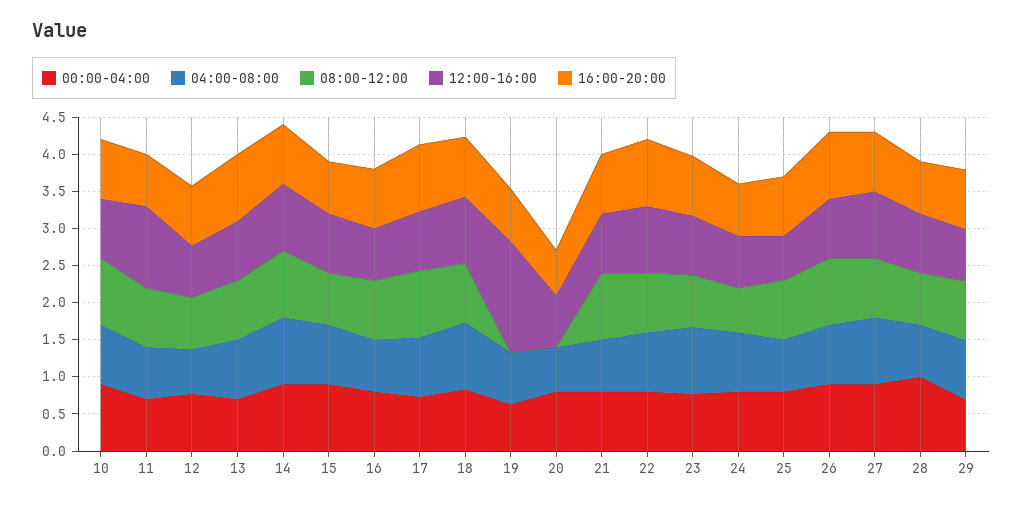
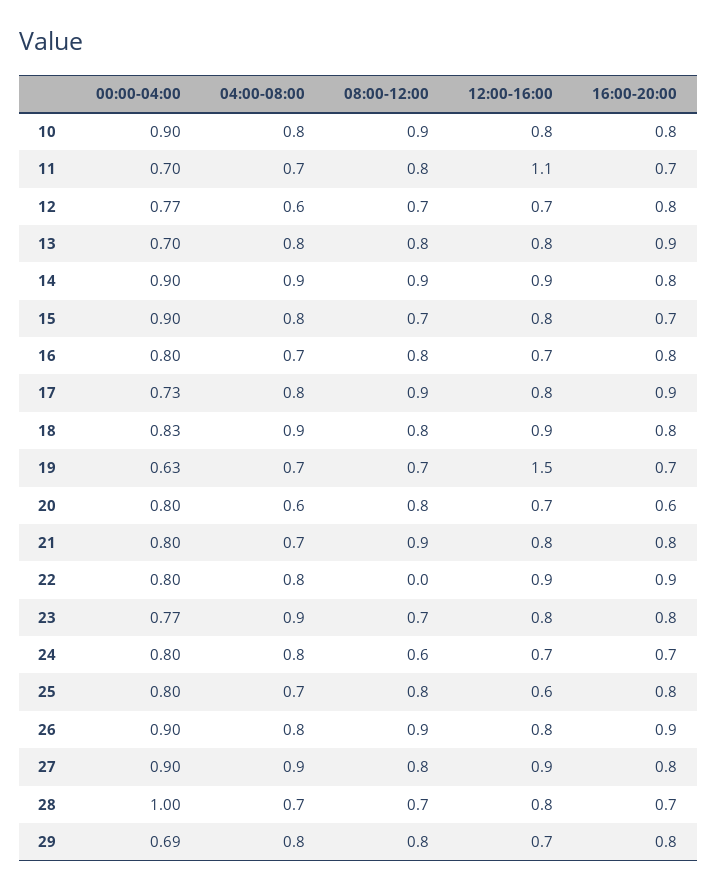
08:00-12:00, 19: 0 -> 0.7
08:00-12:00, 20: 0 -> 0.8
08:00-12:00, 22: 0.75 -> 0

